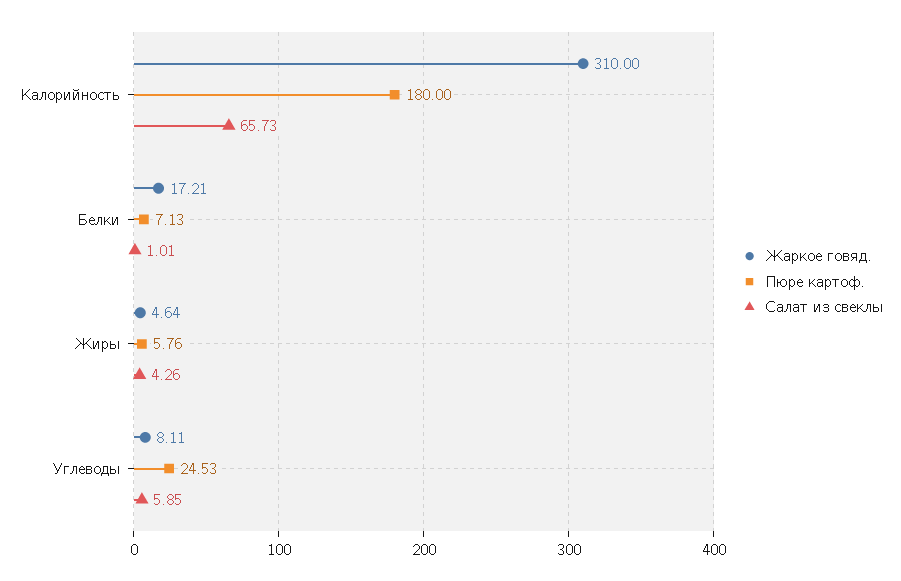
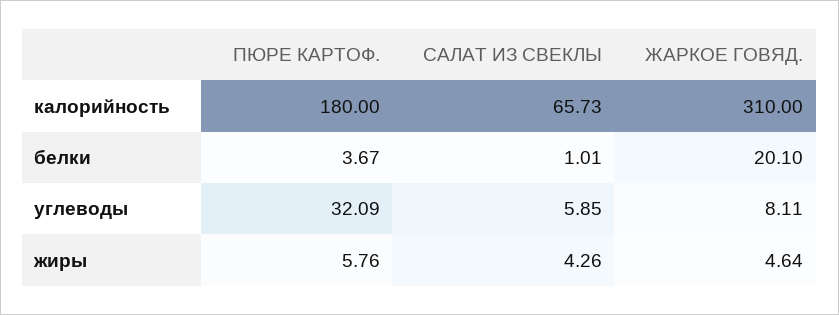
Жаркое говяд., Белки: 17.21 -> 20.1
Пюре картоф., Белки: 7.13 -> 3.67
Пюре картоф., Углеводы: 24.53 -> 32.09

